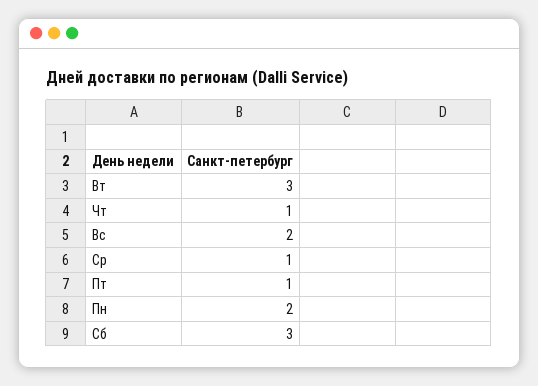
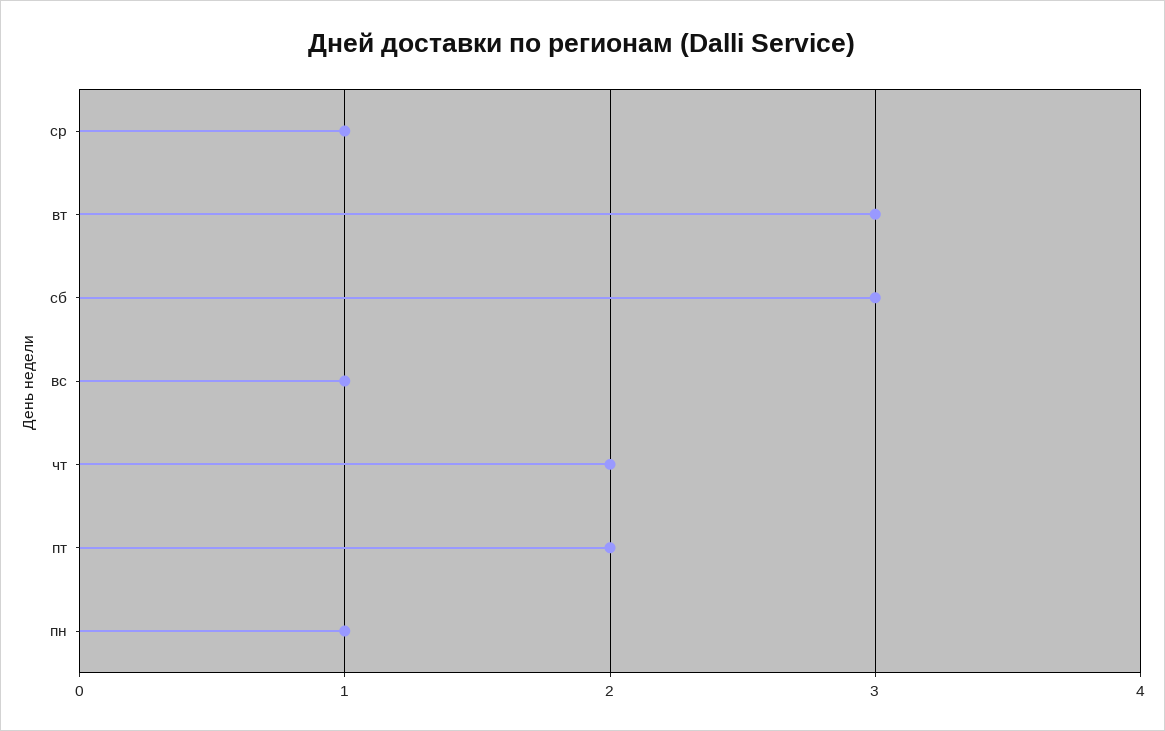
Чт: 1 -> 2
Вс: 2 -> 1
Пт: 1 -> 2
Пн: 2 -> 1

